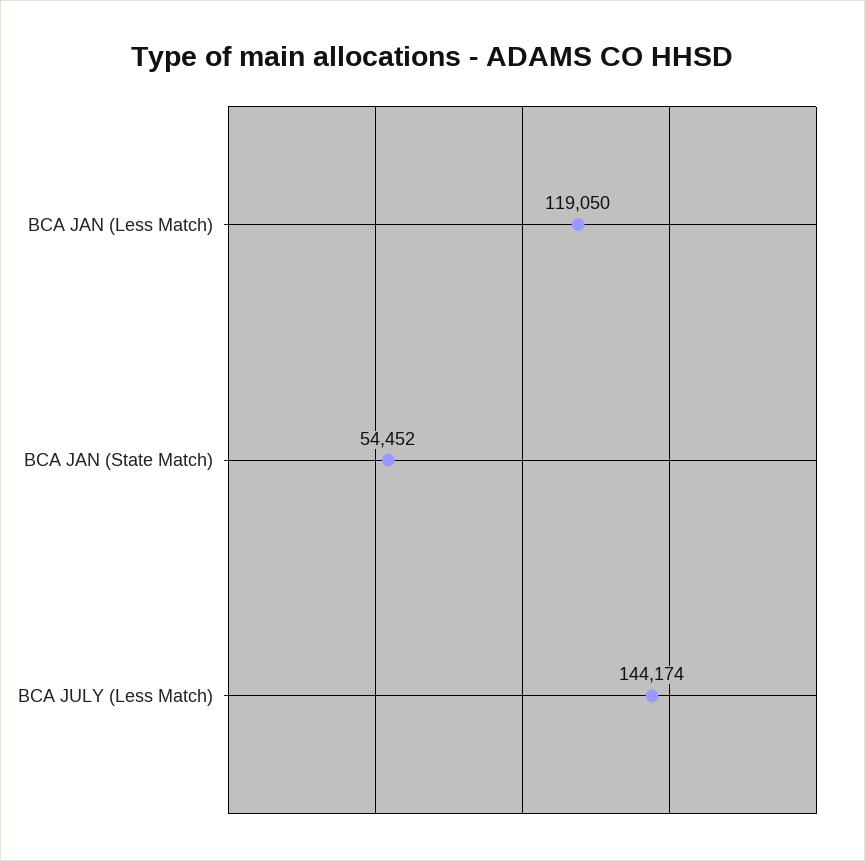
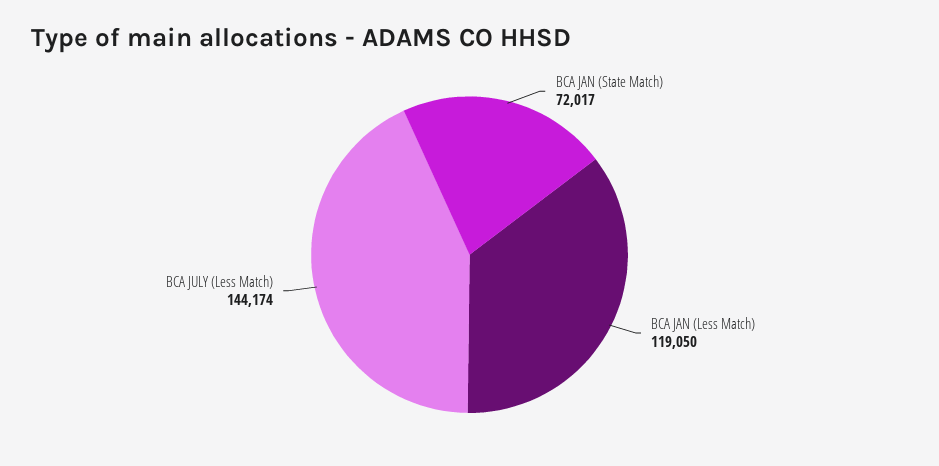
BCA JAN (State Match): 54452 -> 72017

